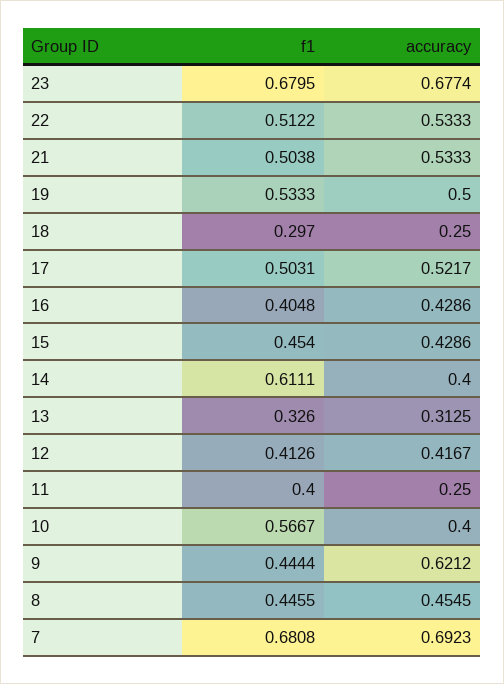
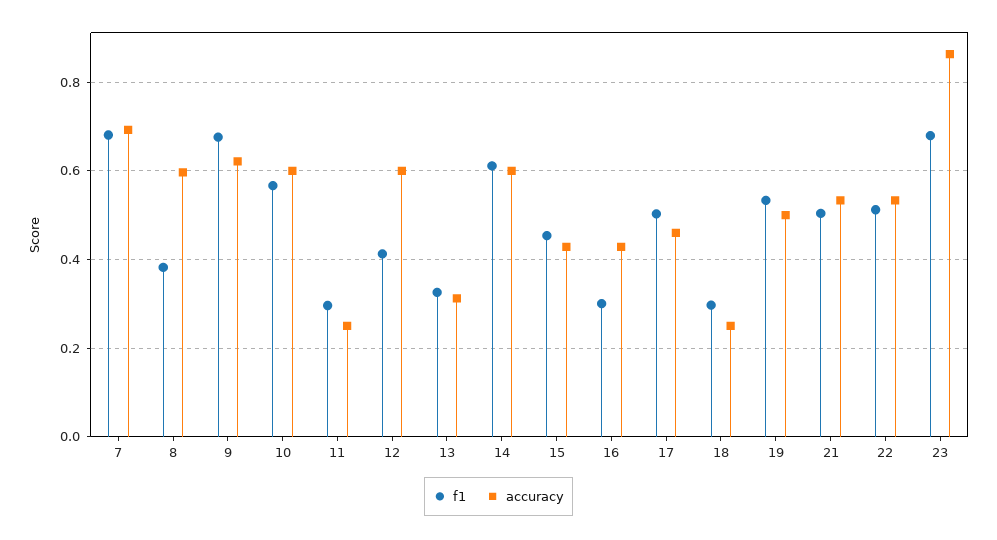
accuracy, 23: 0.6774 -> 0.86
accuracy, 17: 0.5217 -> 0.46
f1, 16: 0.4048 -> 0.3
accuracy, 14: 0.4 -> 0.6
accuracy, 12: 0.4167 -> 0.6
f1, 11: 0.4 -> 0.3
accuracy, 10: 0.4 -> 0.6
f1, 9: 0.4444 -> 0.68
f1, 8: 0.4455 -> 0.38
accuracy, 8: 0.4545 -> 0.6

